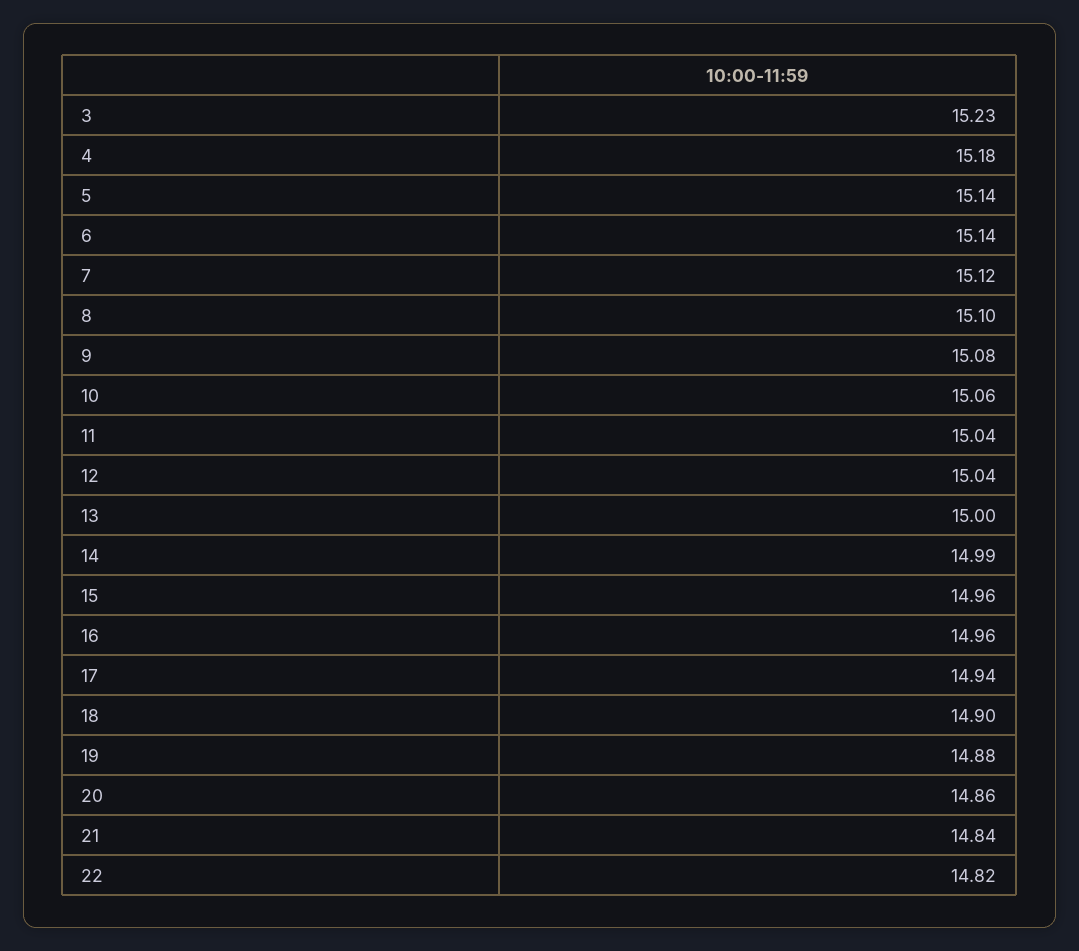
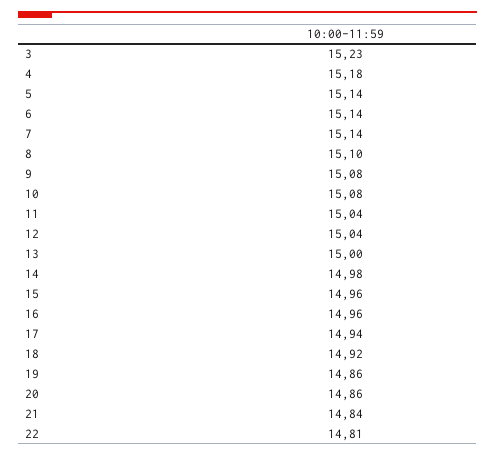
7: 15.12 -> 15.14
10: 15.06 -> 15.08
14: 14.99 -> 14.98
18: 14.9 -> 14.92
19: 14.88 -> 14.86
22: 14.82 -> 14.81

